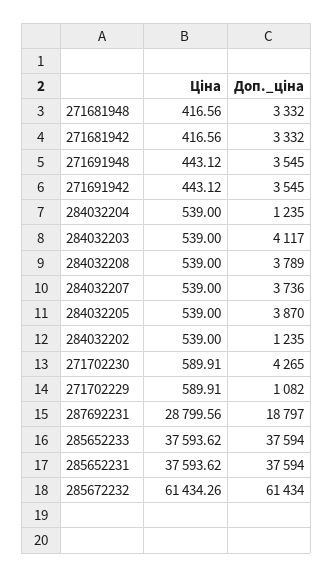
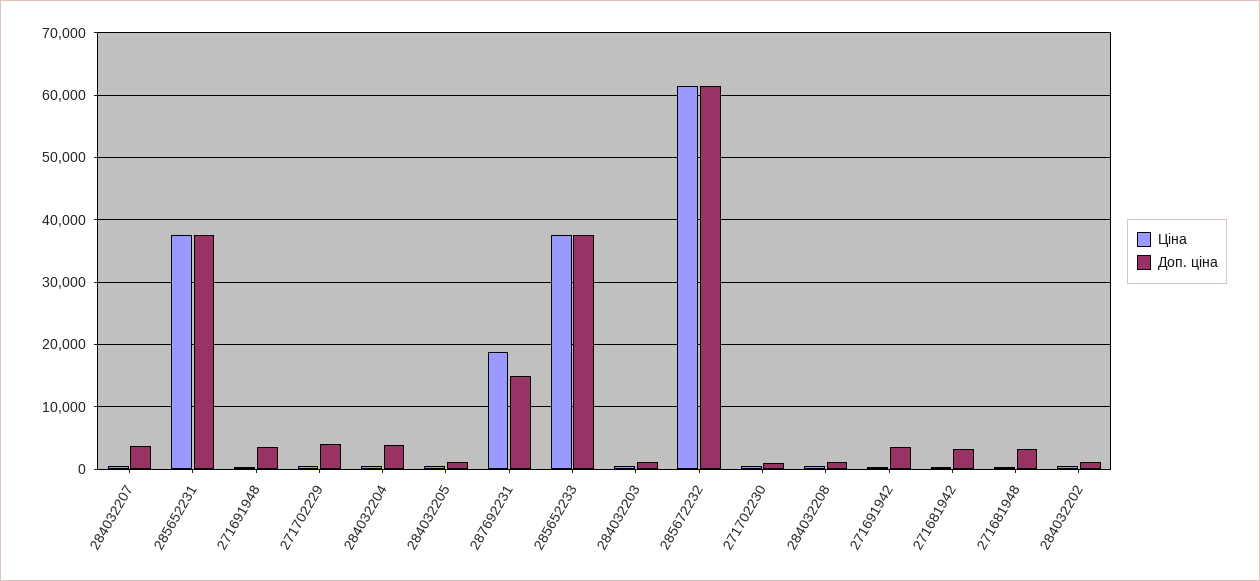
Доп._ціна, 284032204: 1235 -> 4000
Доп._ціна, 284032203: 4117 -> 1000
Доп._ціна, 284032208: 3789 -> 1000
Доп._ціна, 284032205: 3870 -> 1000
Доп._ціна, 271702230: 4265 -> 1000
Доп._ціна, 271702229: 1082 -> 4000
Ціна, 287692231: 28799.56 -> 19000
Доп._ціна, 287692231: 18797 -> 15000

